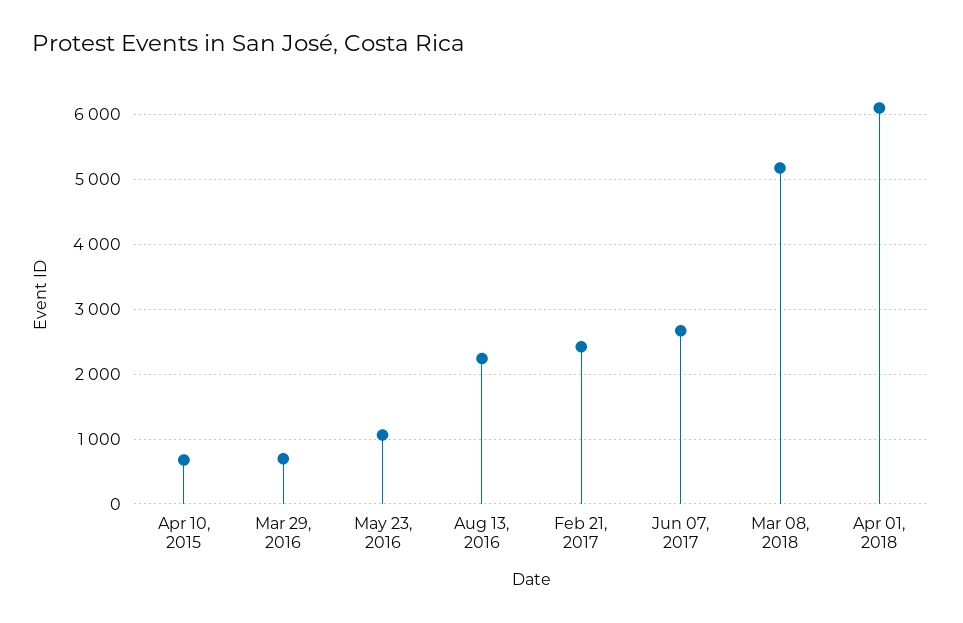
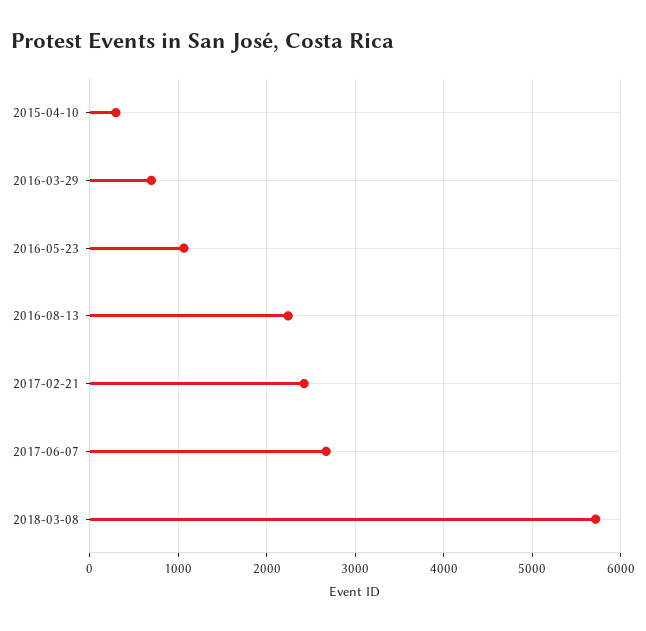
Apr 10, 2015: 700 -> 300
Mar 08, 2018: 5200 -> 5700
Apr 01, 2018: 6100 -> none

